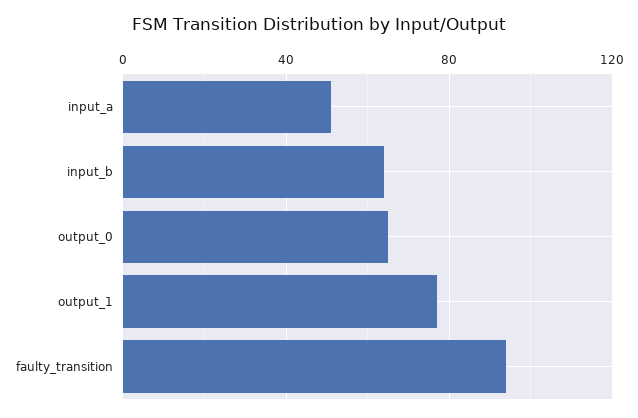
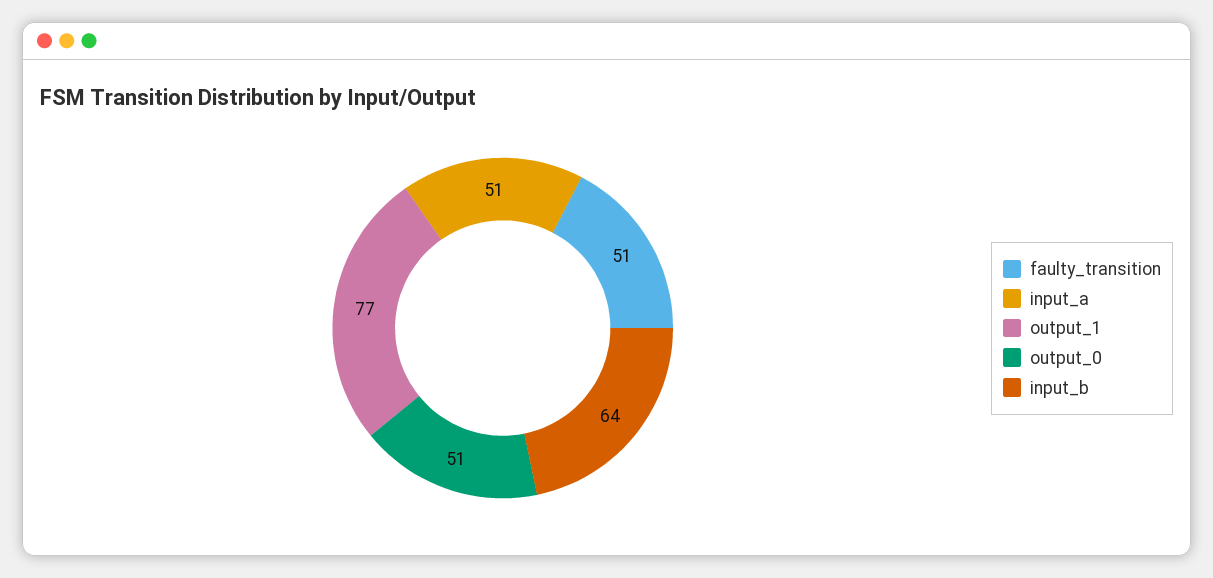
output_0: 65 -> 51
faulty_transition: 95 -> 51

